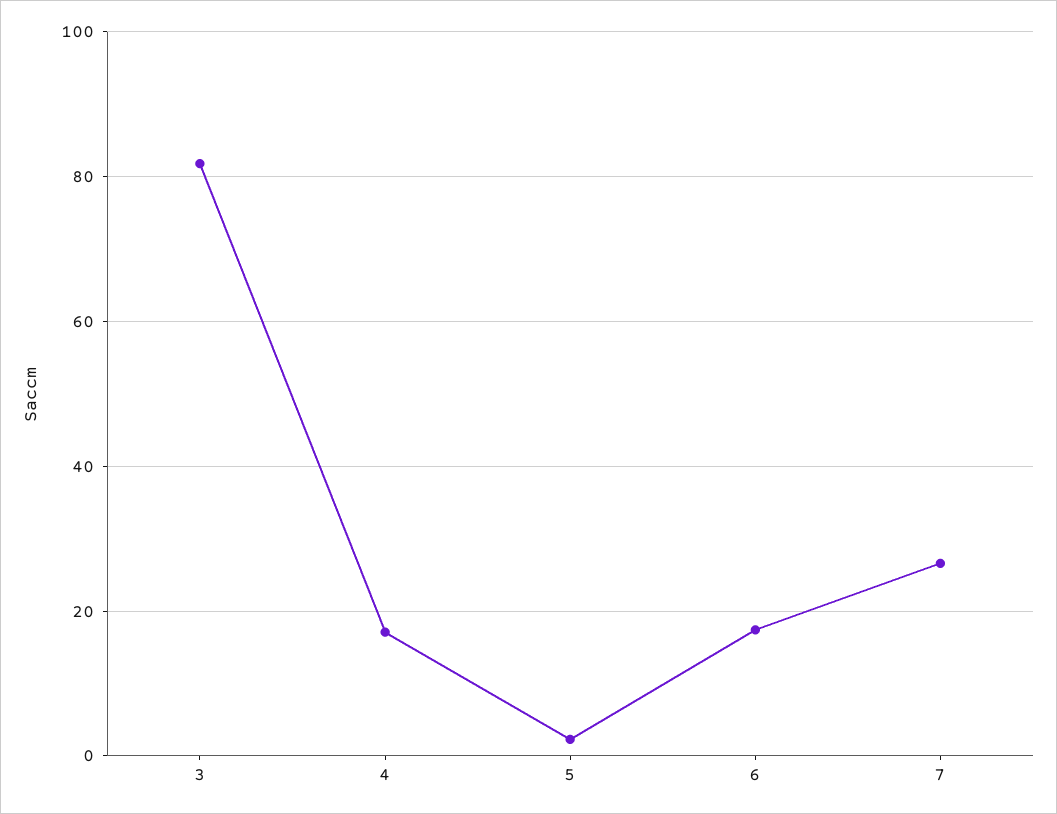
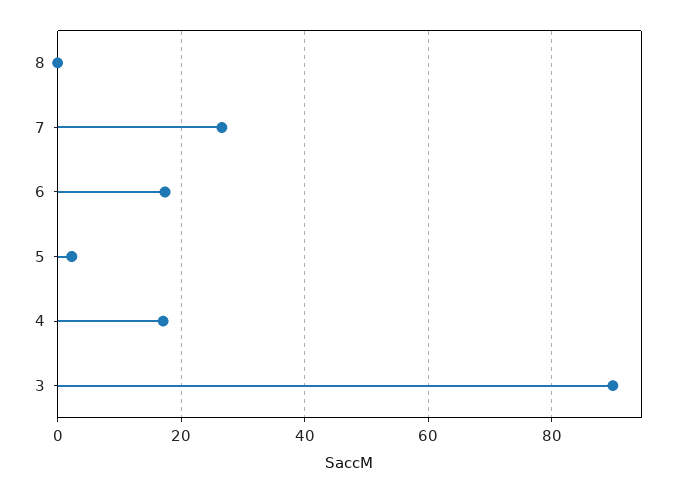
3: 82 -> 90
8: none -> 0

